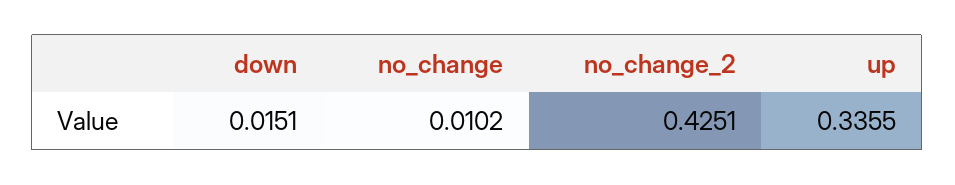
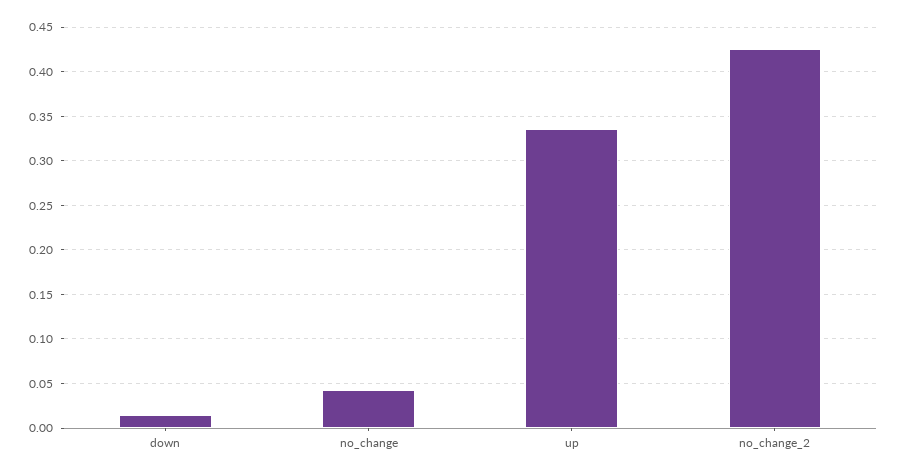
no_change: 0.0102 -> 0.04

